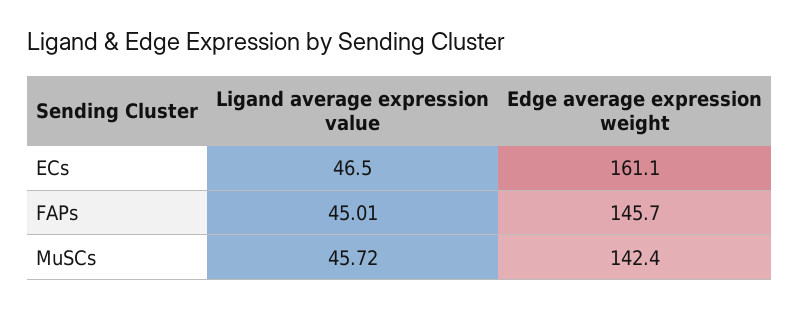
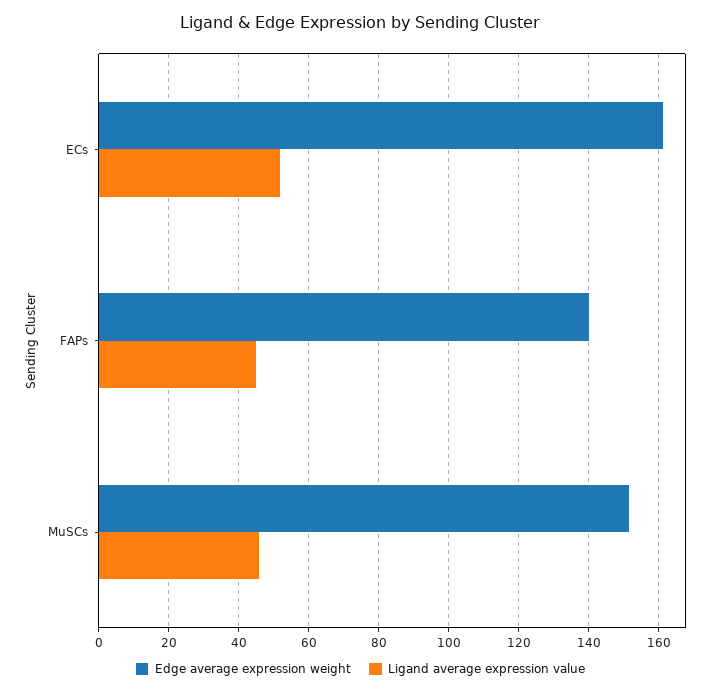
Ligand average expression value, ECs: 46.5 -> 52
Edge average expression weight, FAPs: 145.7 -> 140
Edge average expression weight, MuSCs: 142.4 -> 152

